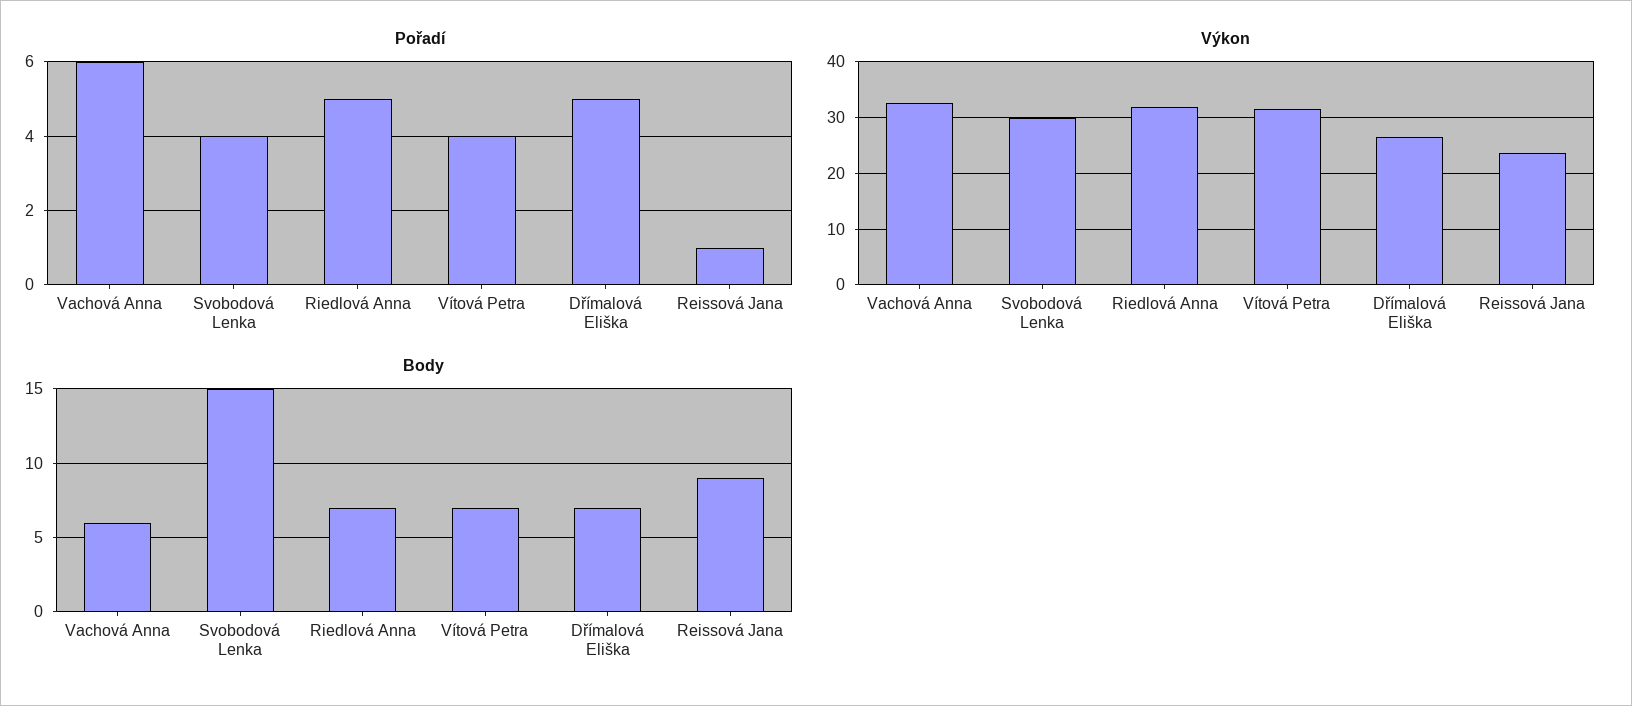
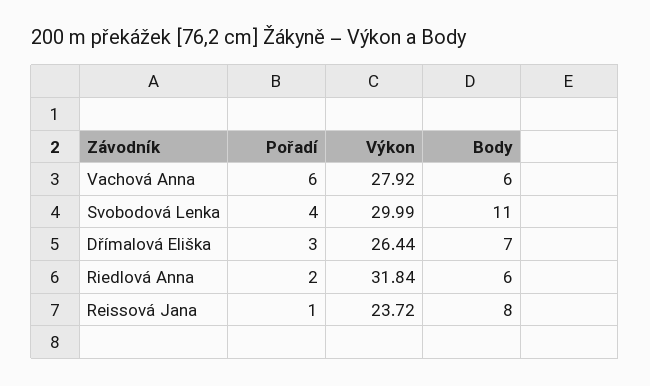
Pořadí, Riedlová Anna: 5 -> 2
Pořadí, Vítová Petra: 4 -> none
Pořadí, Dřímalová Eliška: 5 -> 3
Výkon, Vachová Anna: 32 -> 27.92
Výkon, Vítová Petra: 32 -> none
Body, Svobodová Lenka: 15 -> 11
Body, Riedlová Anna: 7 -> 6
Body, Vítová Petra: 7 -> none
Body, Reissová Jana: 9 -> 8

